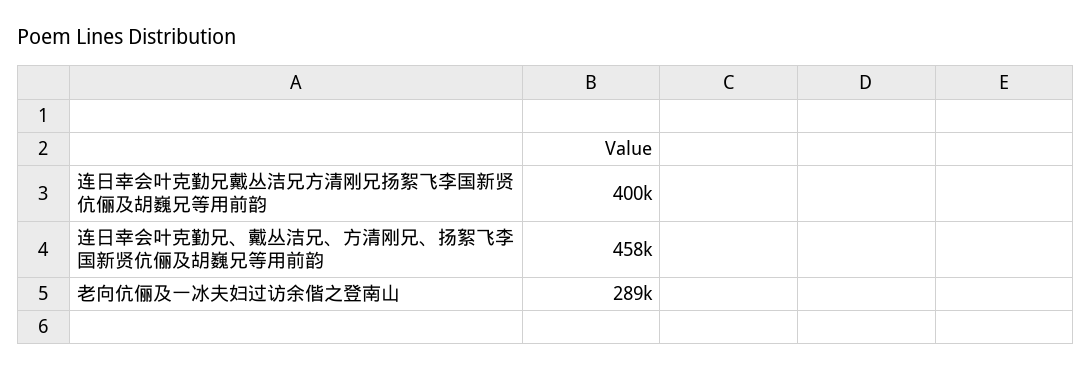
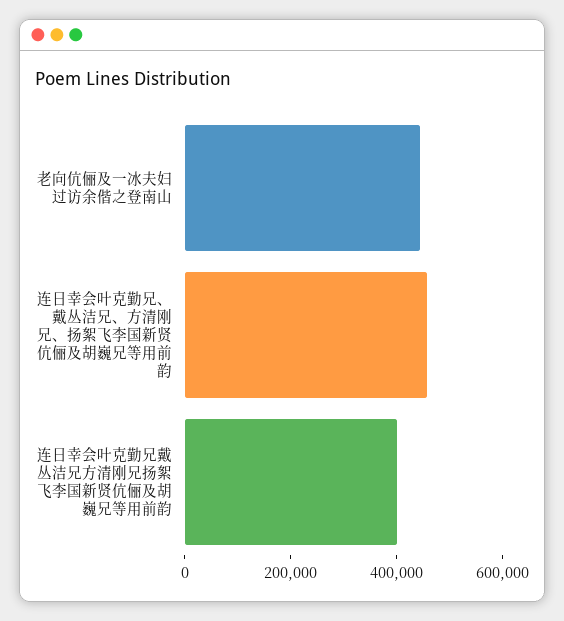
老向伉俪及一冰夫妇过访余偕之登南山: 289000 -> 450000

